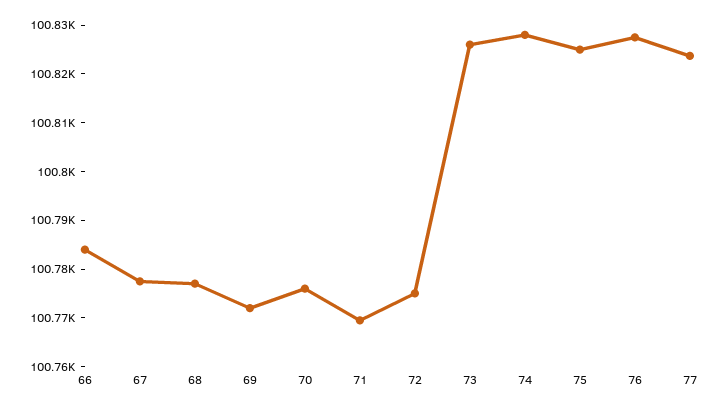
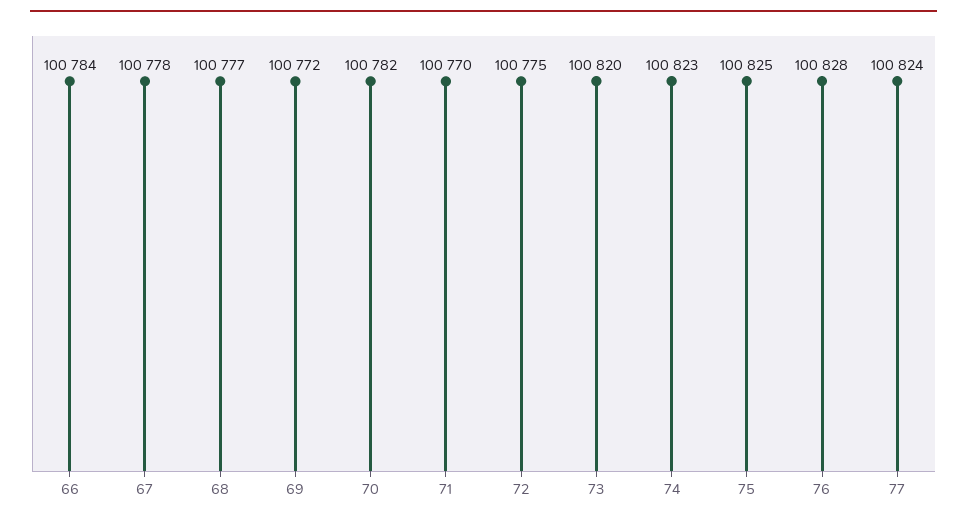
70: 100776 -> 100782
73: 100826 -> 100820
74: 100828 -> 100823

